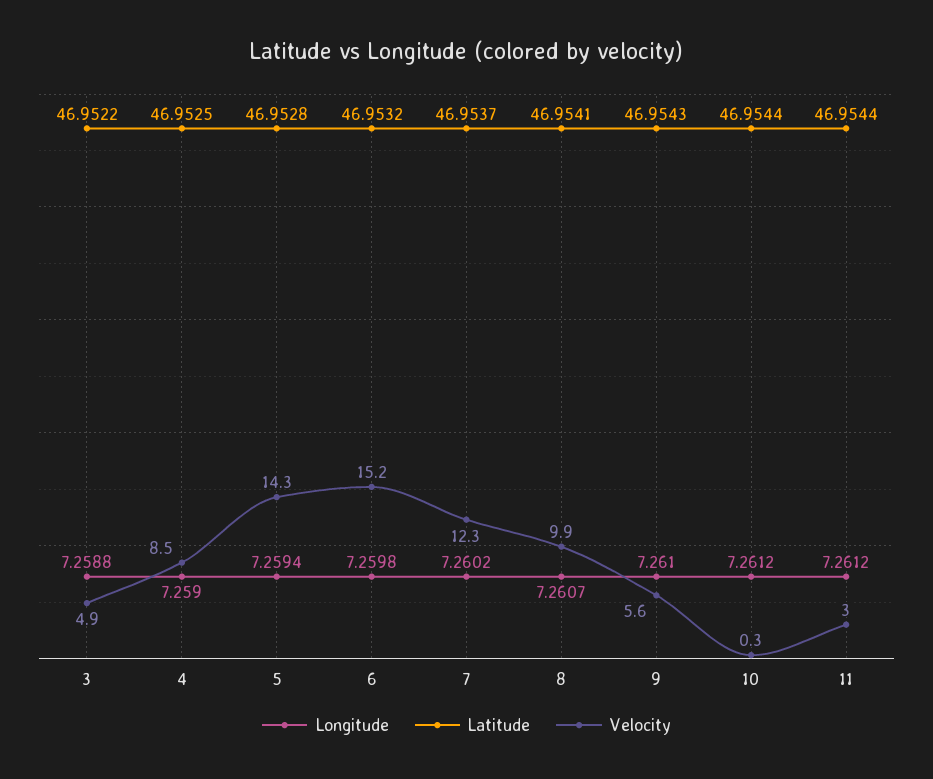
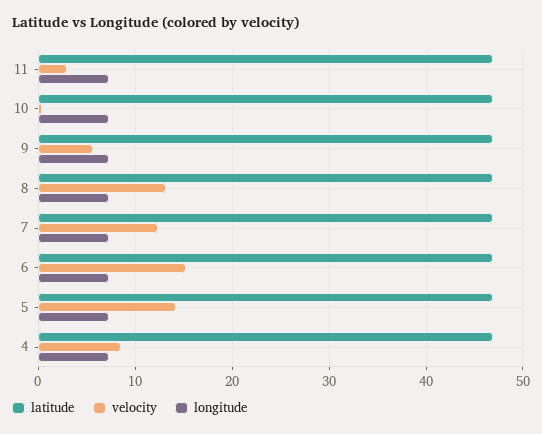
Longitude, 3: 7.2588 -> none
Latitude, 3: 46.9522 -> none
Velocity, 3: 4.9 -> none
Velocity, 8: 9.9 -> 13

